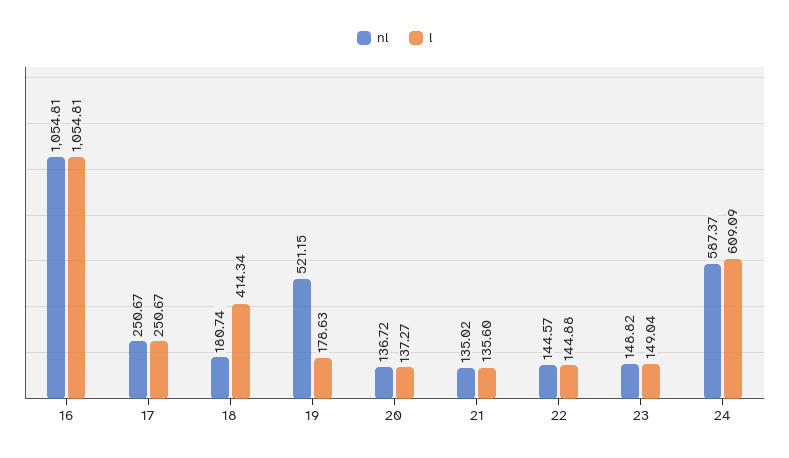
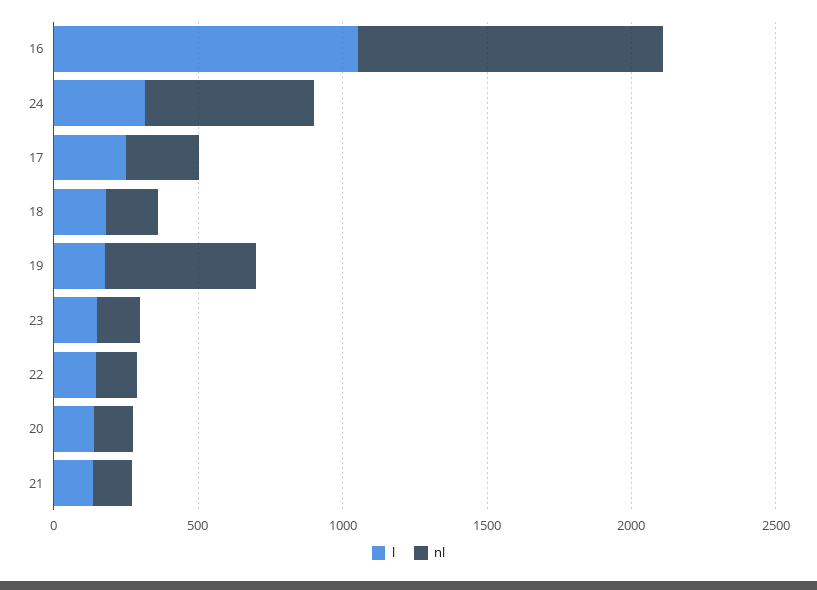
l, 18: 414.34 -> 200
l, 24: 609.09 -> 300

